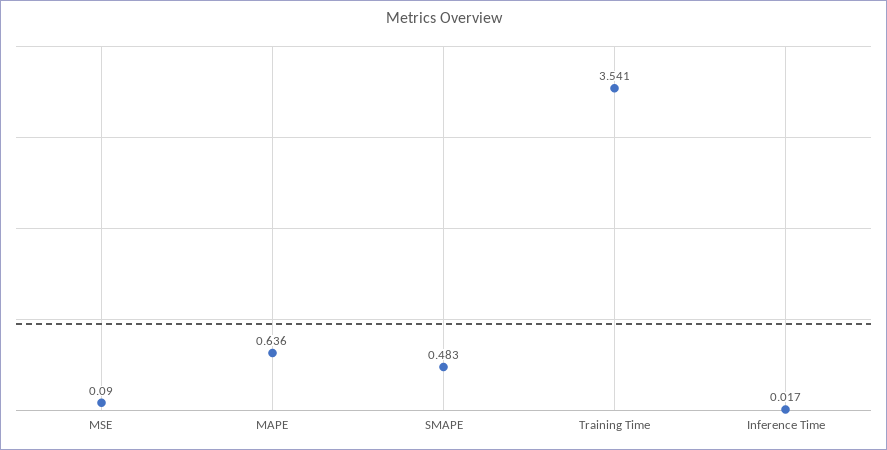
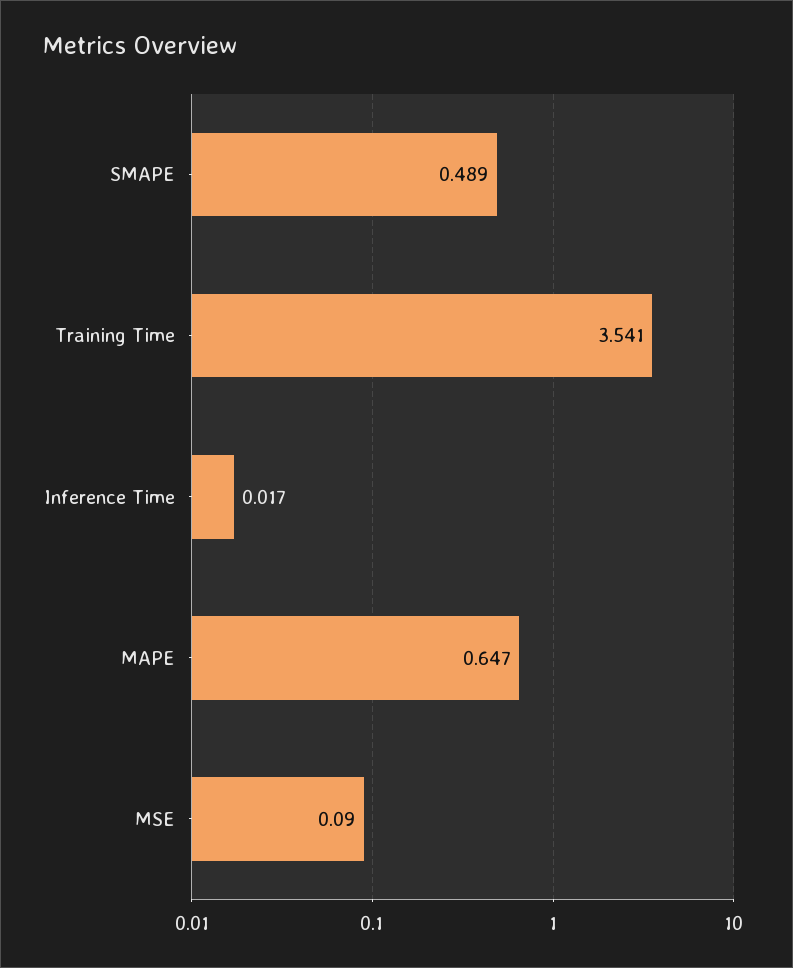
MAPE: 0.636 -> 0.647
SMAPE: 0.483 -> 0.489

